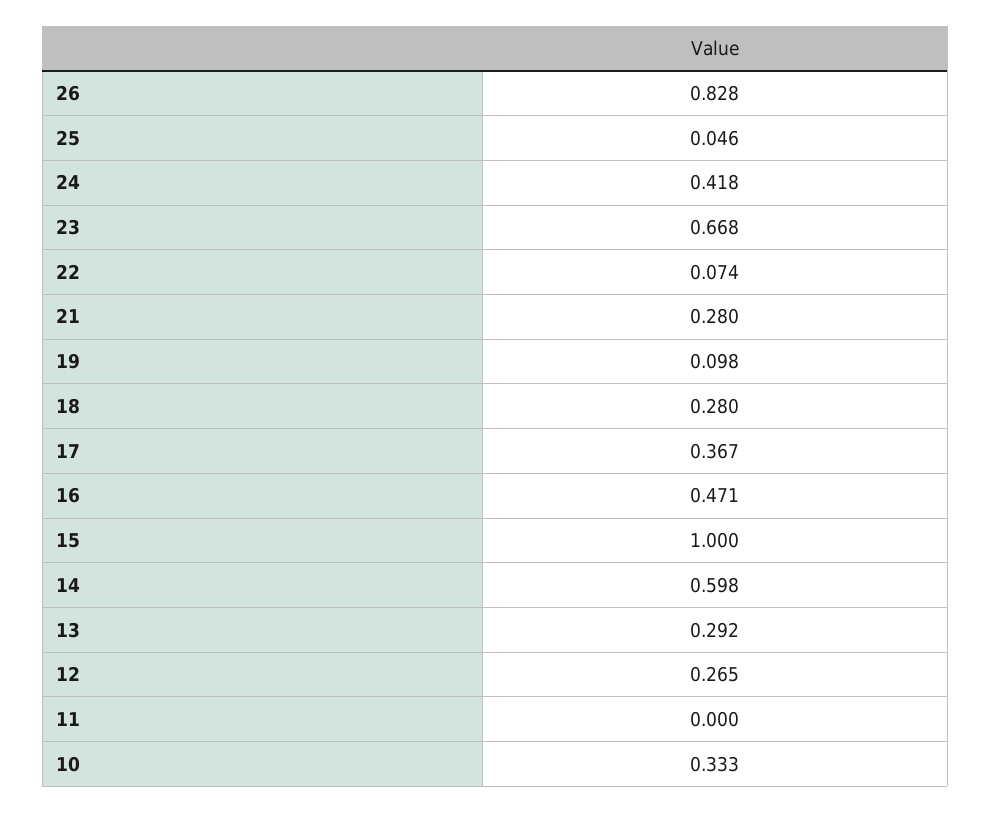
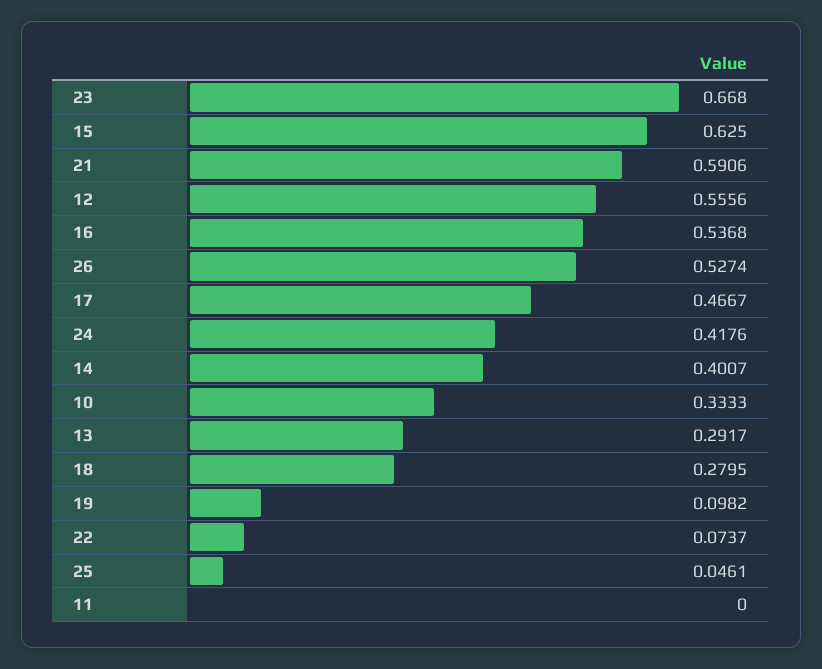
26: 0.828 -> 0.5274
21: 0.28 -> 0.5906
17: 0.367 -> 0.4667
16: 0.471 -> 0.5368
15: 1 -> 0.625
14: 0.598 -> 0.4007
12: 0.265 -> 0.5556

